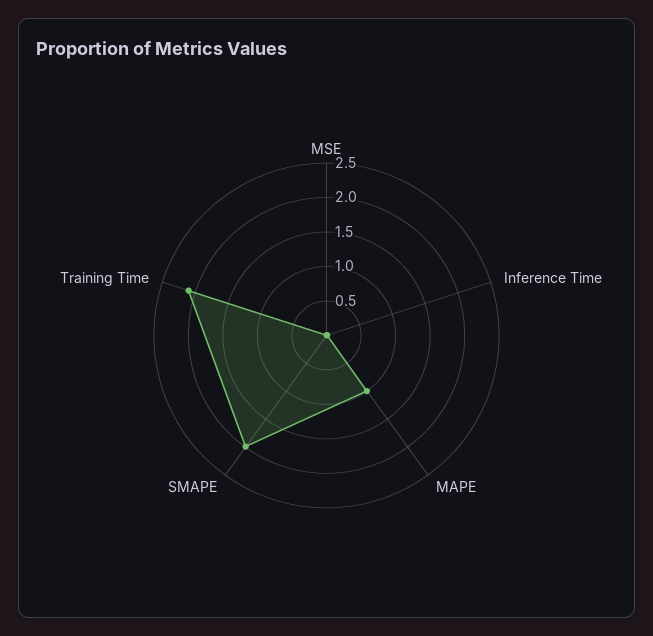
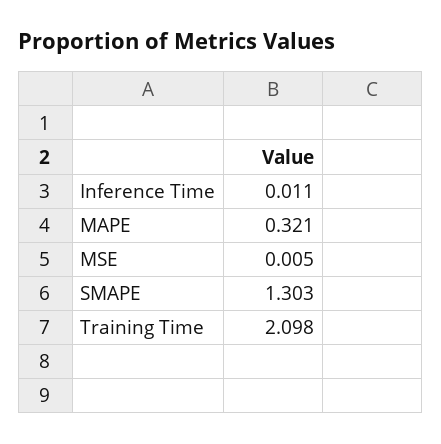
MAPE: 1 -> 0.321
SMAPE: 2 -> 1.303

